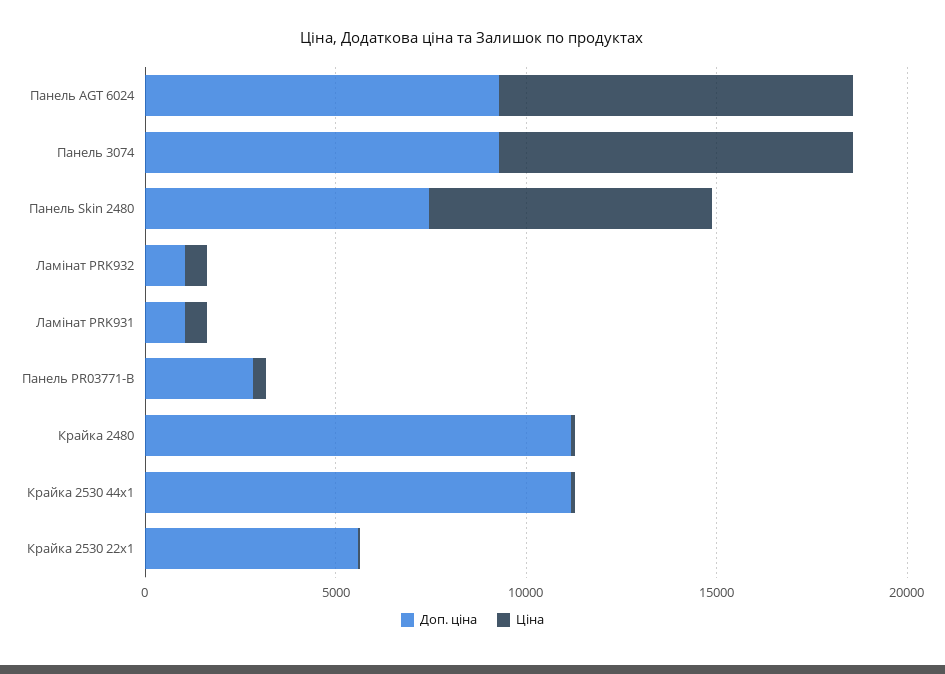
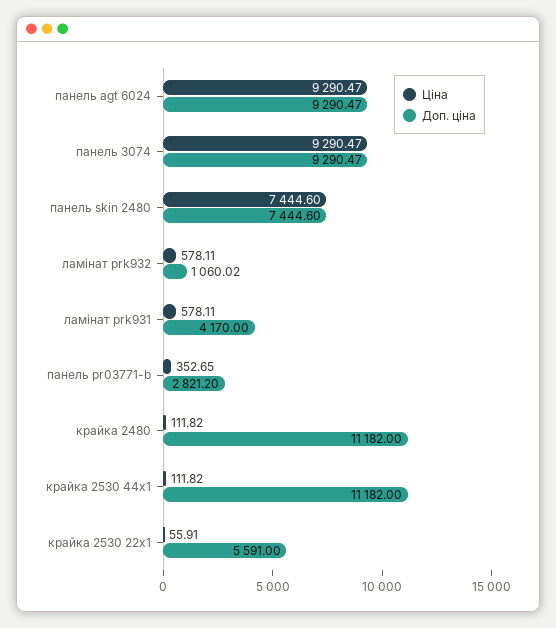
Доп. ціна, Ламінат PRK931: 1000 -> 4170

